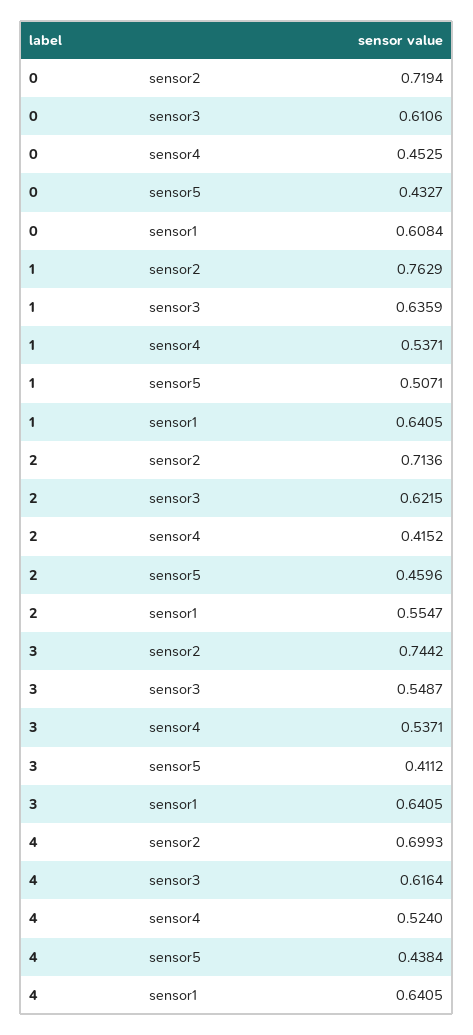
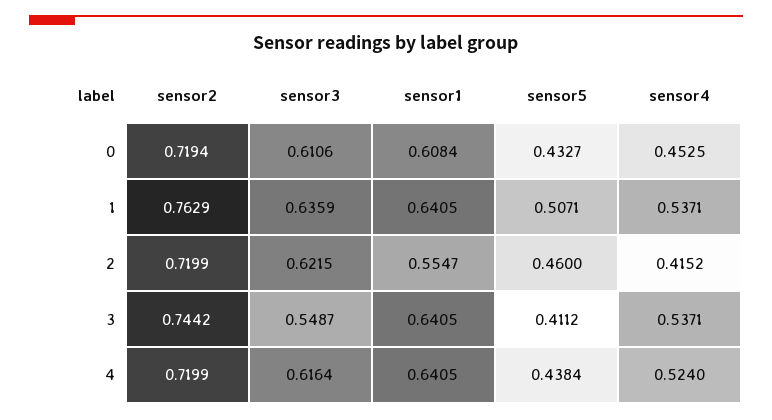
2, sensor2: 0.7136 -> 0.7199
2, sensor5: 0.4596 -> 0.46
4, sensor2: 0.6993 -> 0.7199

